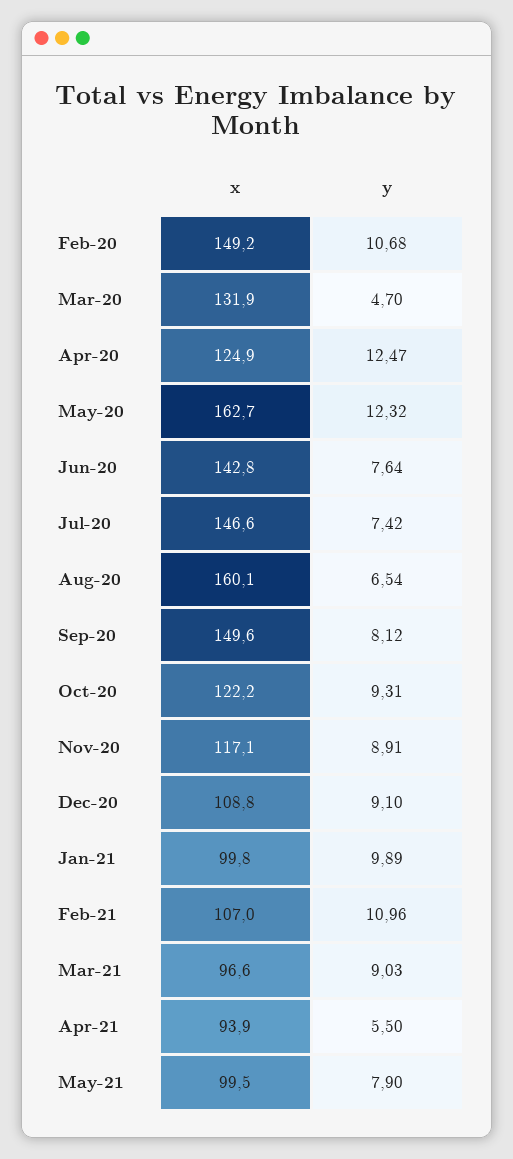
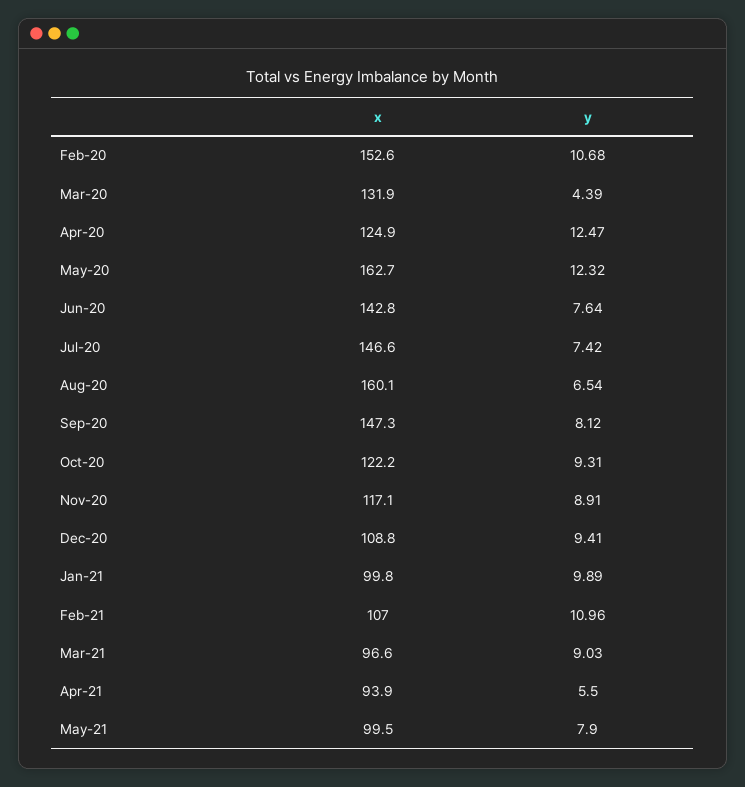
x, Feb-20: 149.2 -> 152.6
y, Mar-20: 4.7 -> 4.39
x, Sep-20: 149.6 -> 147.3
y, Dec-20: 9.1 -> 9.41

